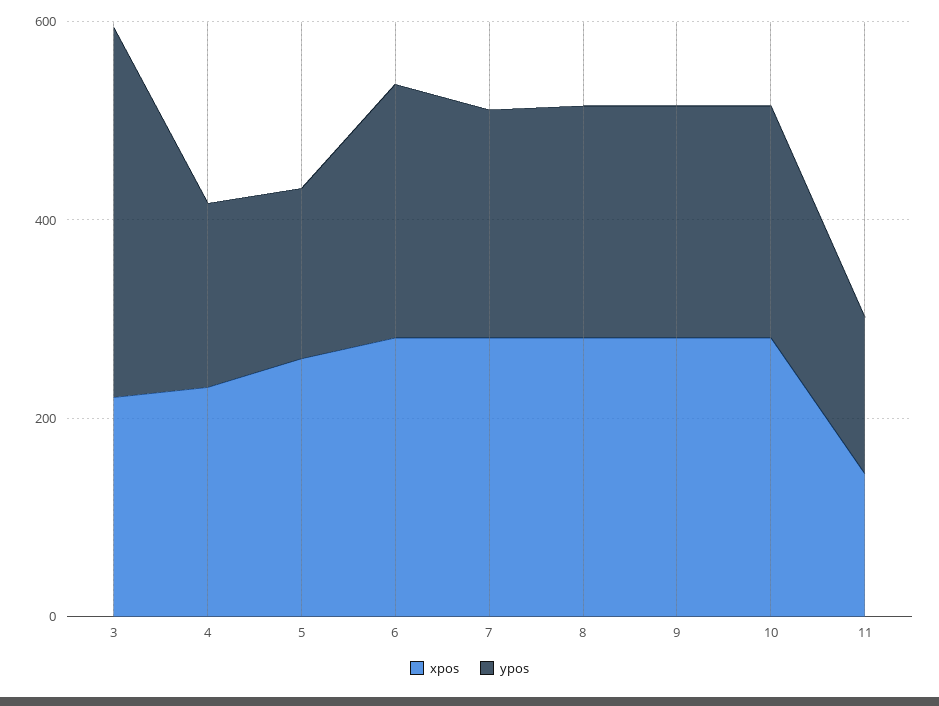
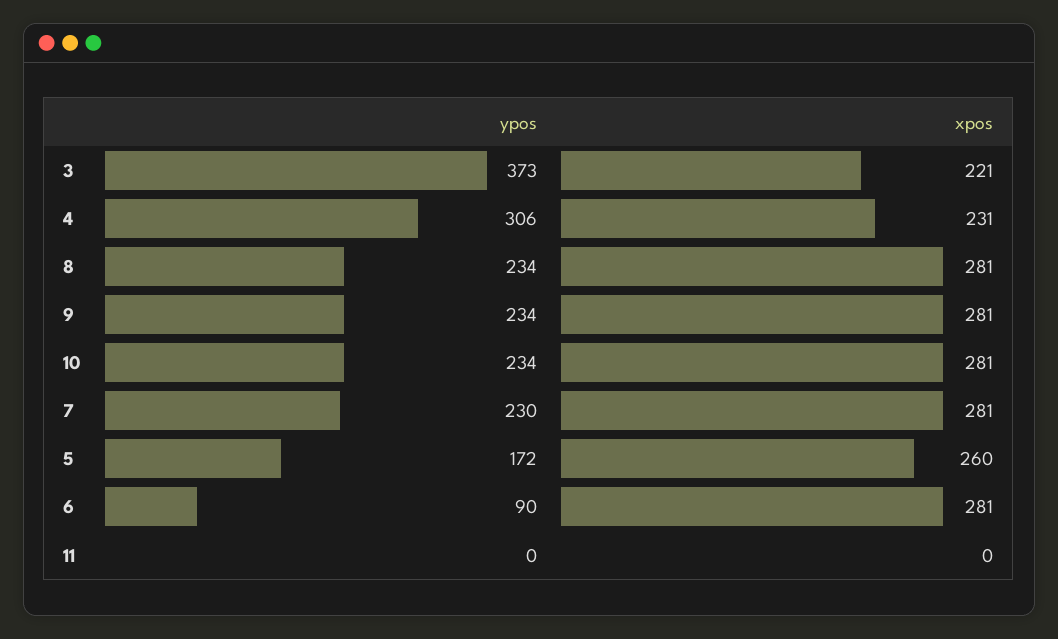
ypos, 4: 200 -> 306
ypos, 6: 250 -> 90
xpos, 11: 150 -> 0
ypos, 11: 150 -> 0

